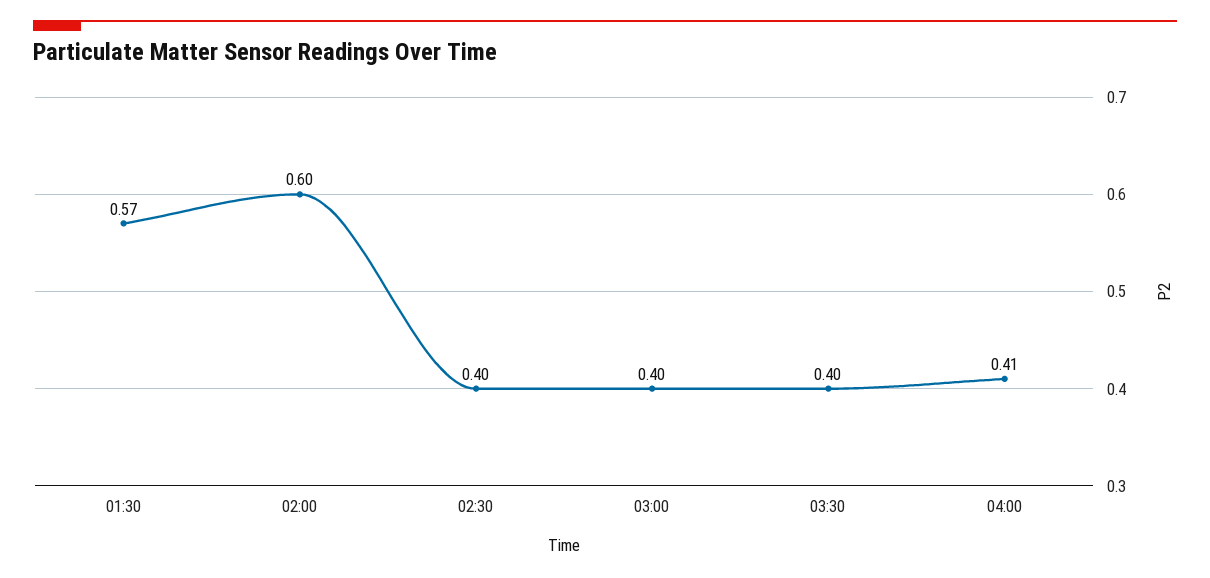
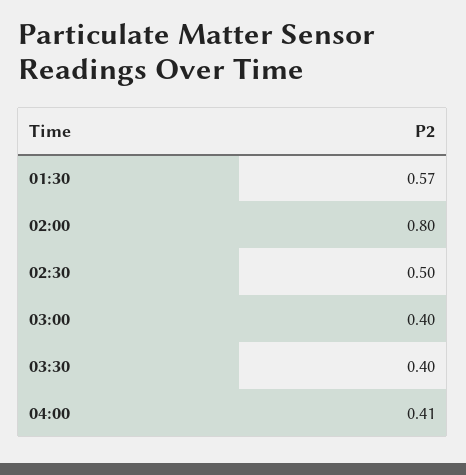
02:00: 0.6 -> 0.8
02:30: 0.4 -> 0.5

